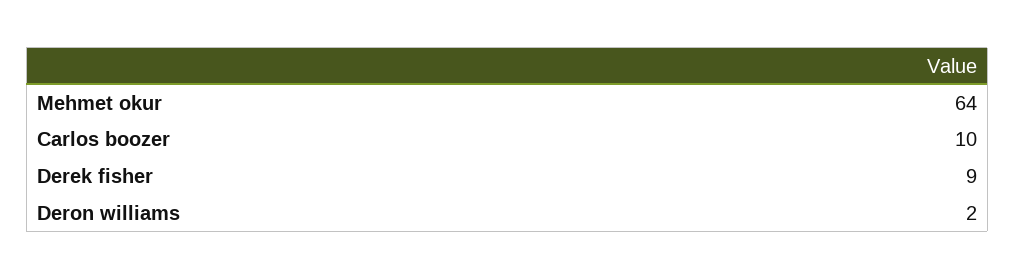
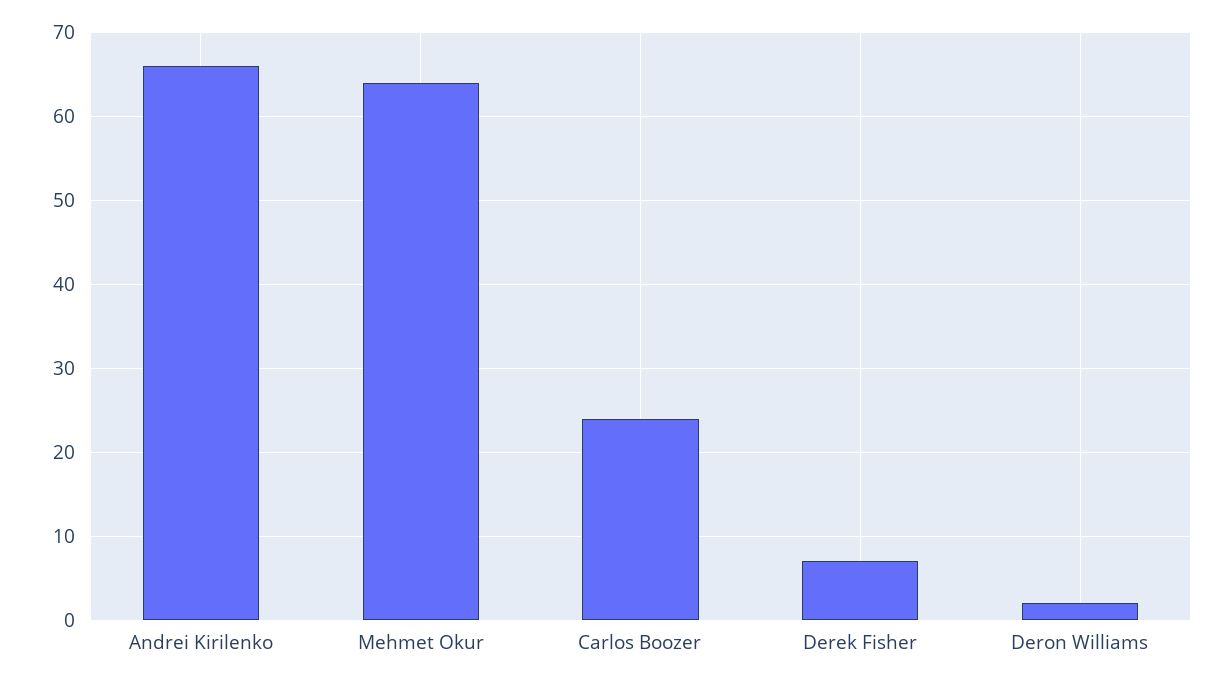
Carlos boozer: 10 -> 24
Derek fisher: 9 -> 7
Andrei Kirilenko: none -> 66

